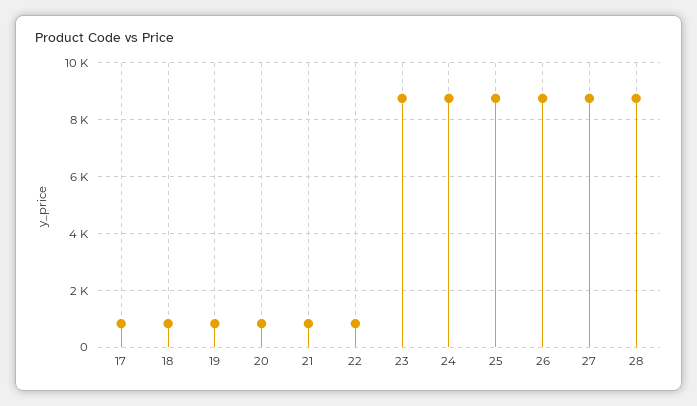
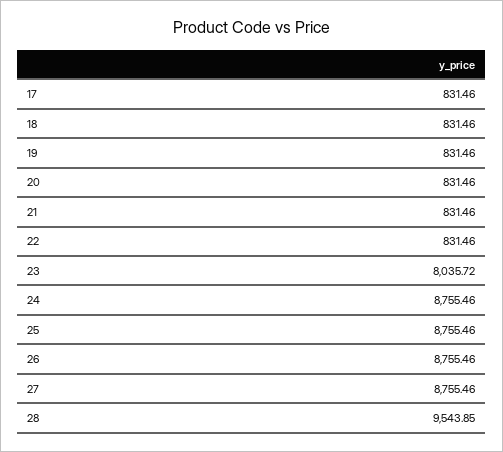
23: 8750 -> 8035.72
28: 8750 -> 9543.85

